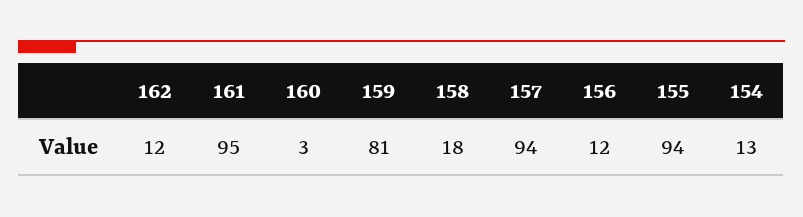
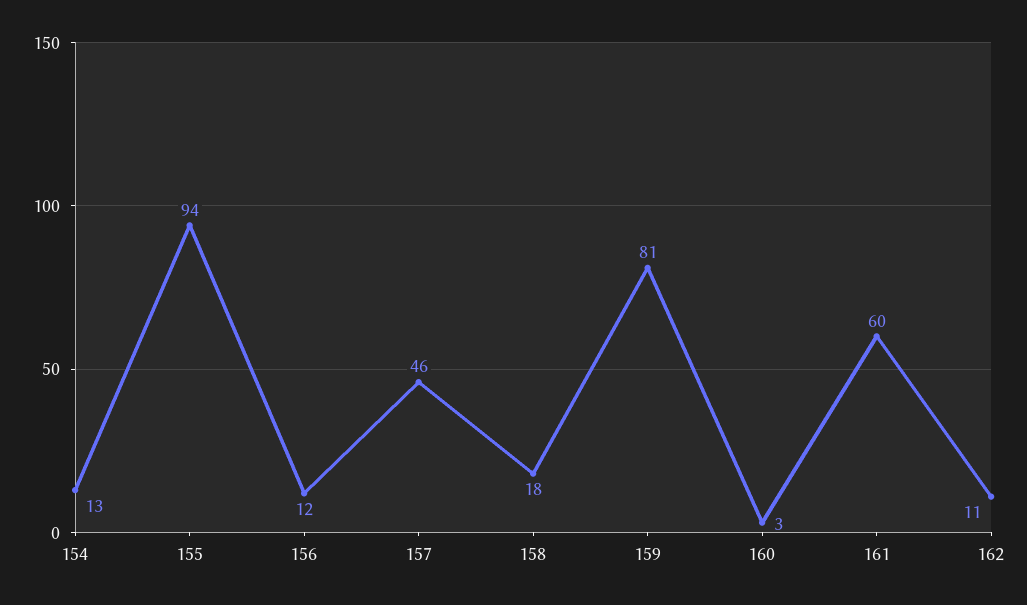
162: 12 -> 11
161: 95 -> 60
157: 94 -> 46

